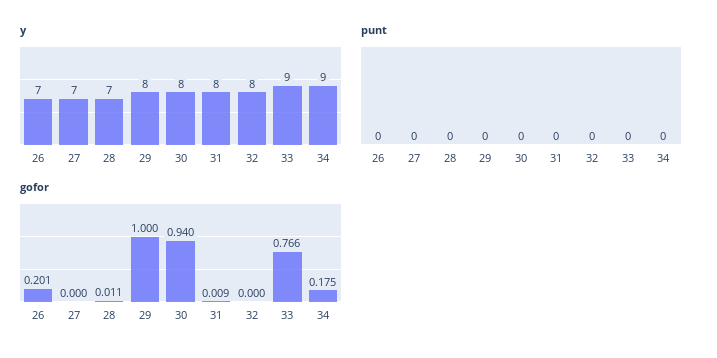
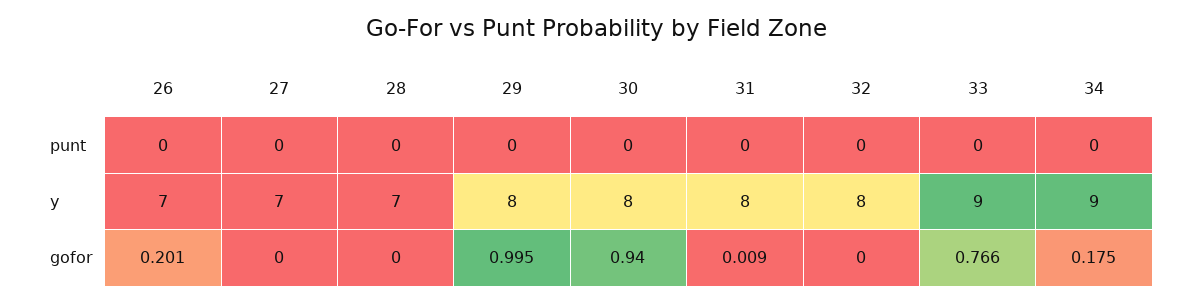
gofor, 28: 0.011 -> 0
gofor, 29: 1 -> 0.995

